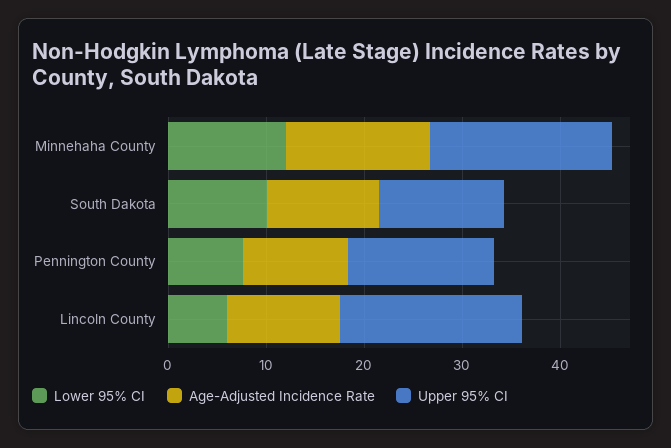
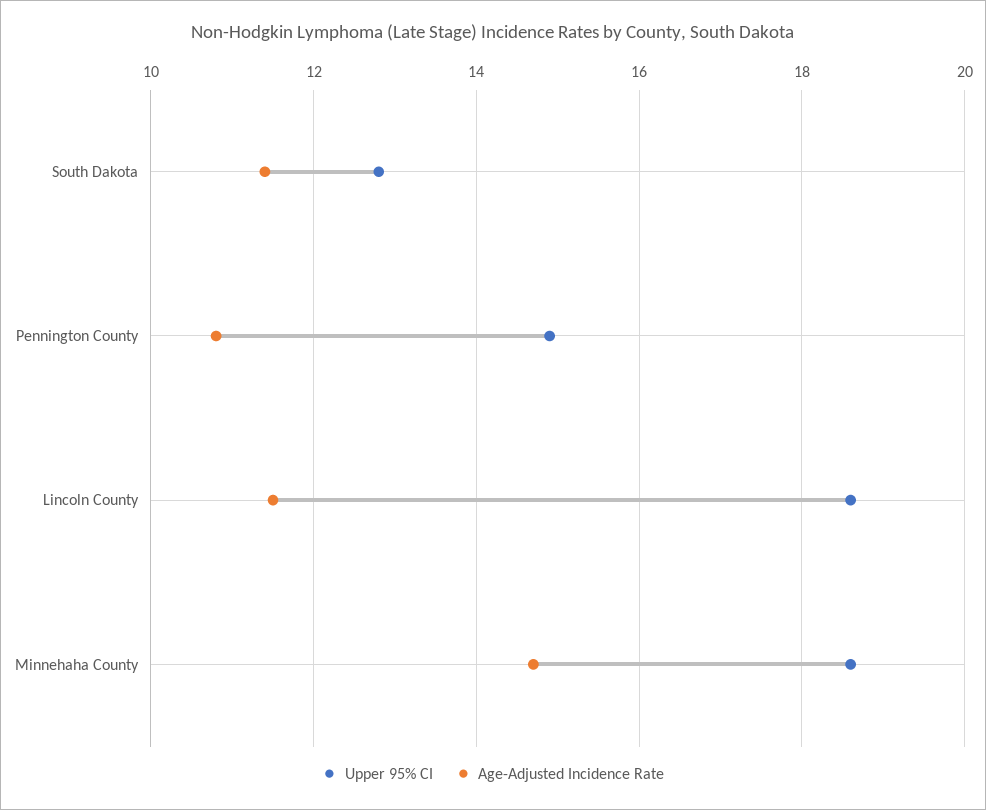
Lower 95% CI, Minnehaha County: 12 -> none
Lower 95% CI, South Dakota: 10 -> none
Lower 95% CI, Pennington County: 8 -> none
Lower 95% CI, Lincoln County: 6 -> none

